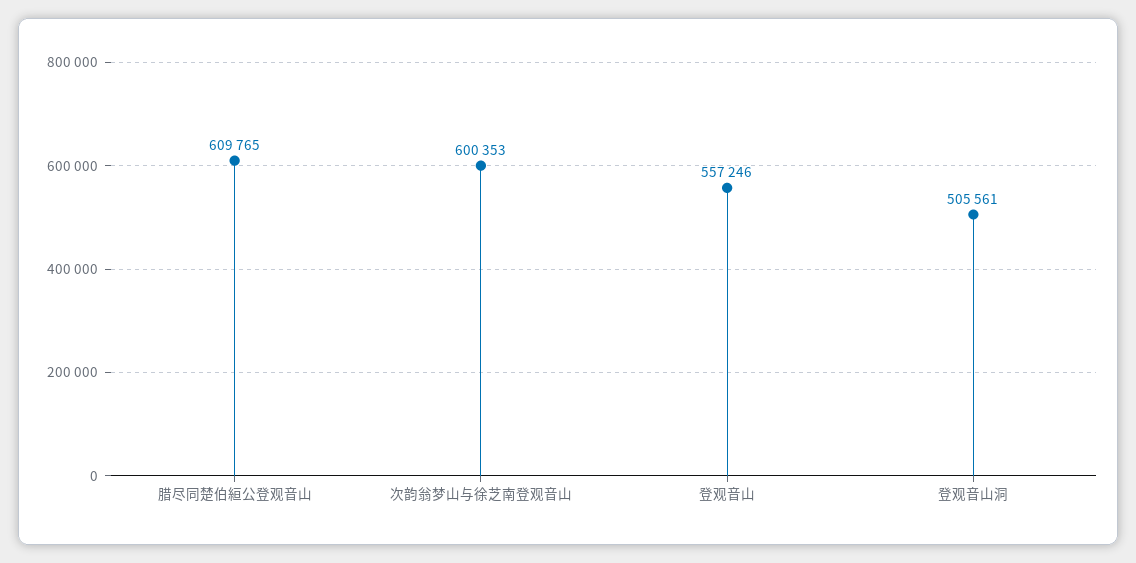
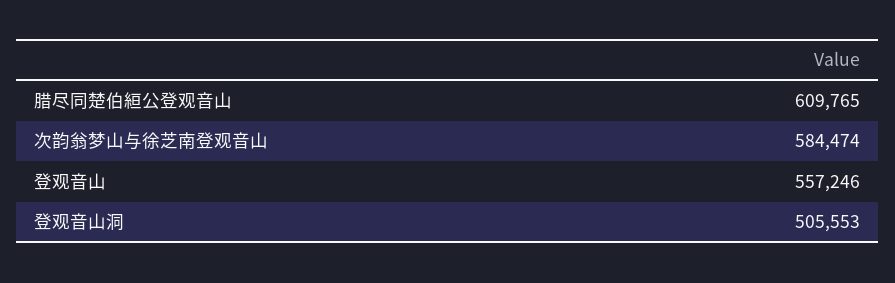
次韵翁梦山与徐芝南登观音山: 600353 -> 584474
登观音山洞: 505561 -> 505553

